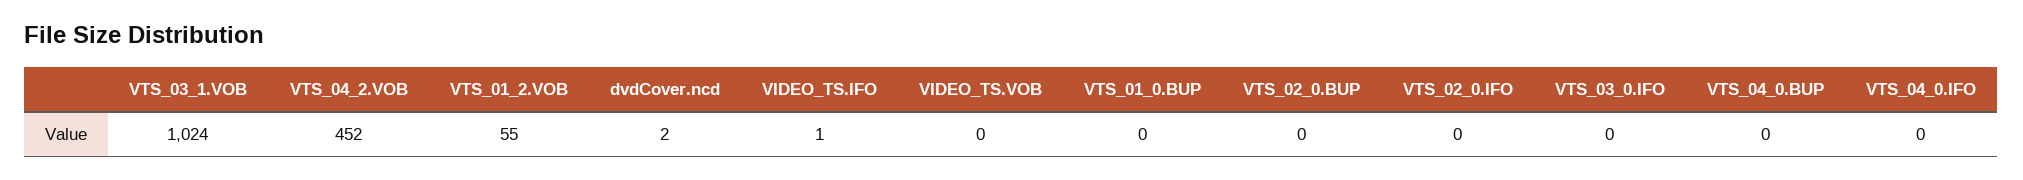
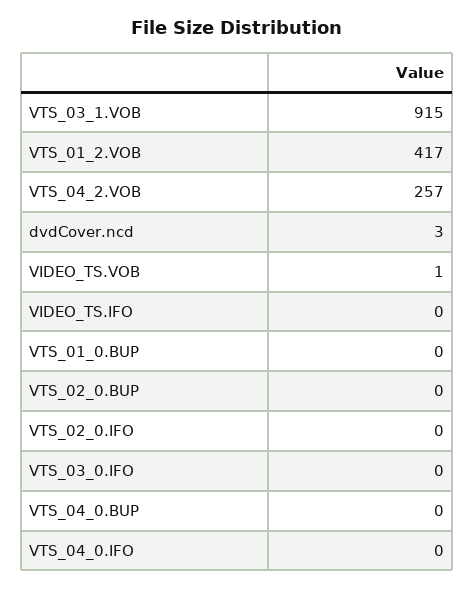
VTS_03_1.VOB: 1024 -> 915
VTS_04_2.VOB: 452 -> 257
VTS_01_2.VOB: 55 -> 417
dvdCover.ncd: 2 -> 3
VIDEO_TS.IFO: 1 -> 0
VIDEO_TS.VOB: 0 -> 1

